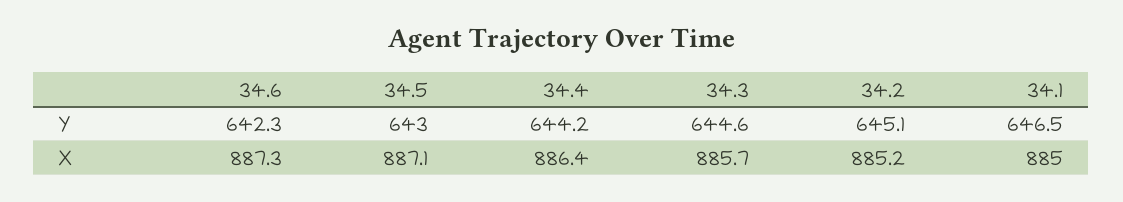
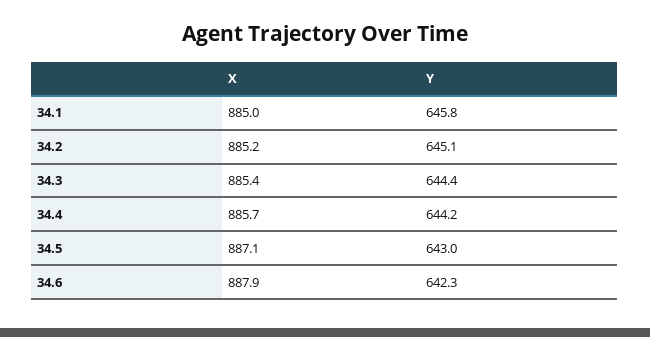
34.3, Y: 644.6 -> 644.4
34.1, Y: 646.5 -> 645.8
34.6, X: 887.3 -> 887.9
34.4, X: 886.4 -> 885.7
34.3, X: 885.7 -> 885.4

